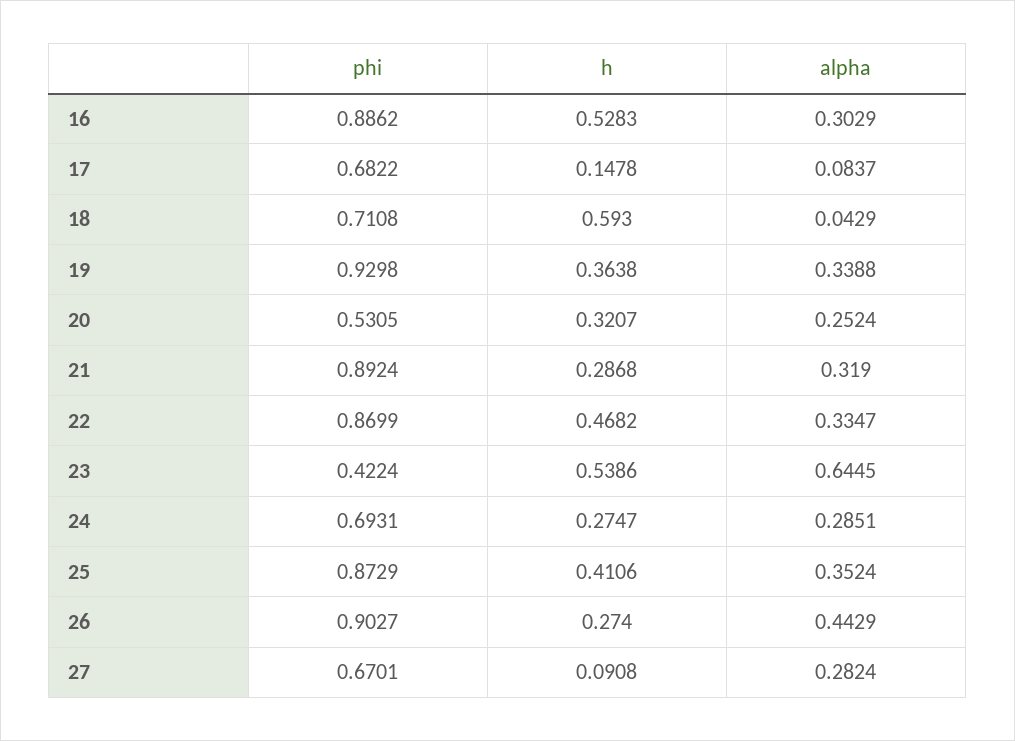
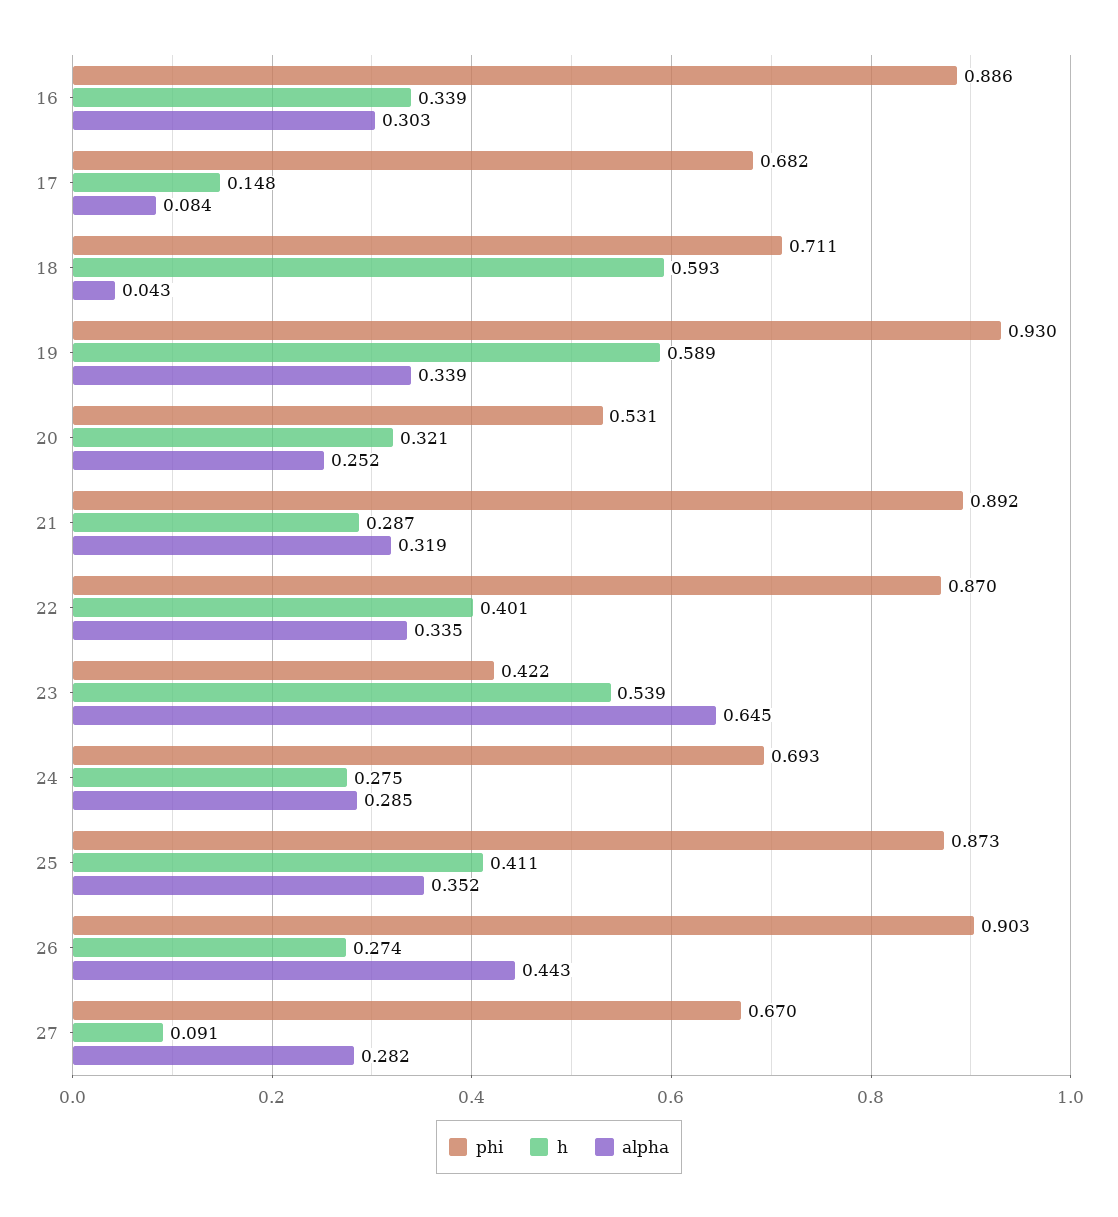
h, 16: 0.5283 -> 0.339
h, 19: 0.3638 -> 0.589
h, 22: 0.4682 -> 0.401

